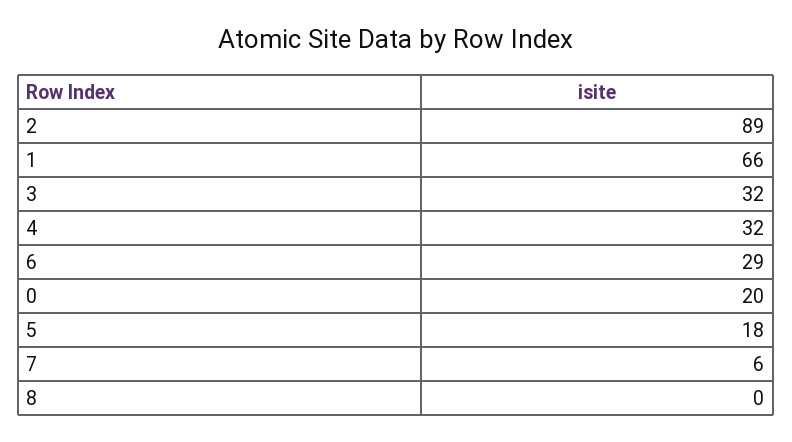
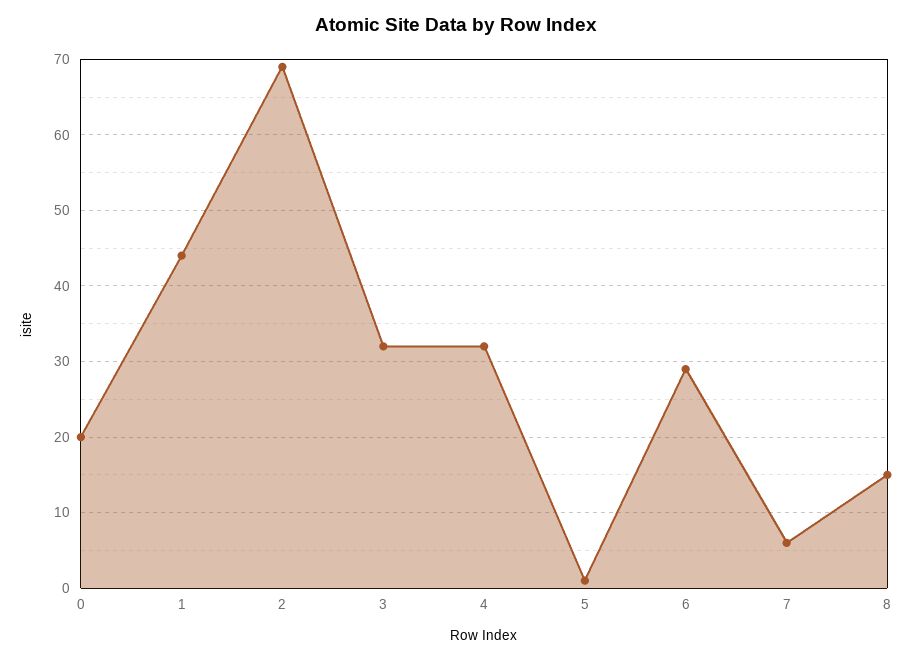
2: 89 -> 69
1: 66 -> 44
5: 18 -> 1
8: 0 -> 15

